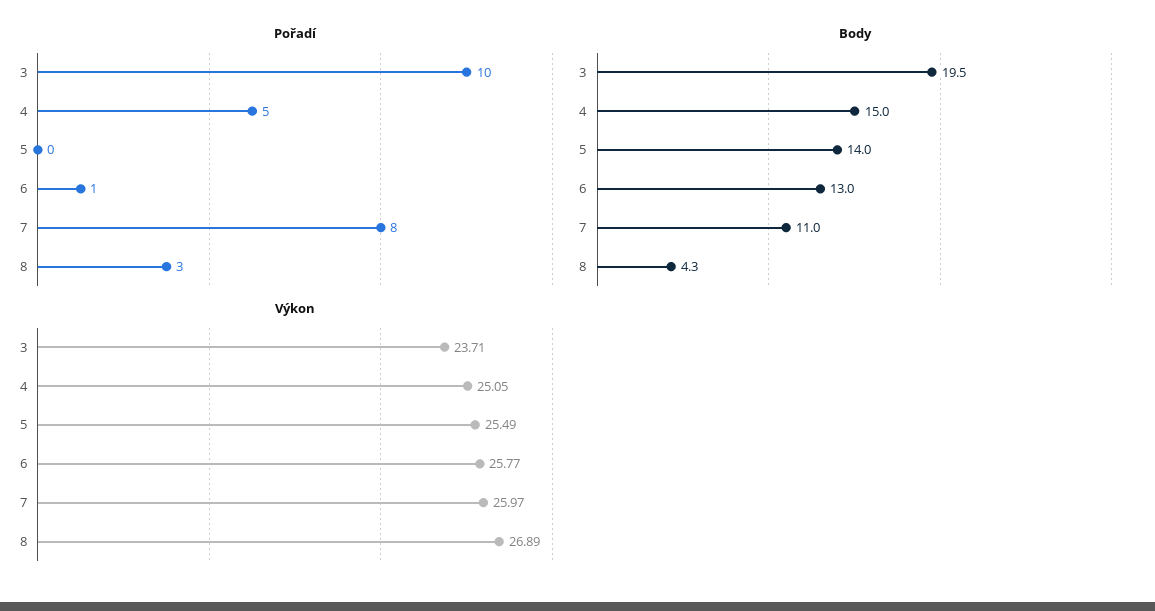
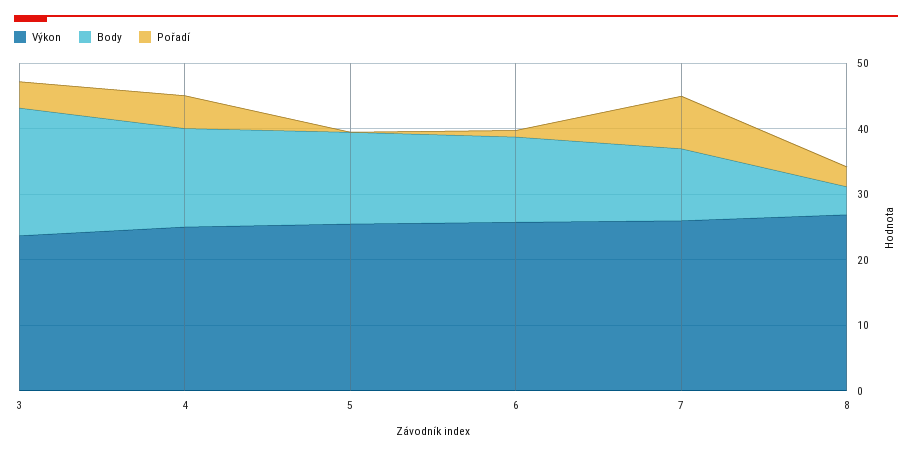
Pořadí, 3: 10 -> 4

